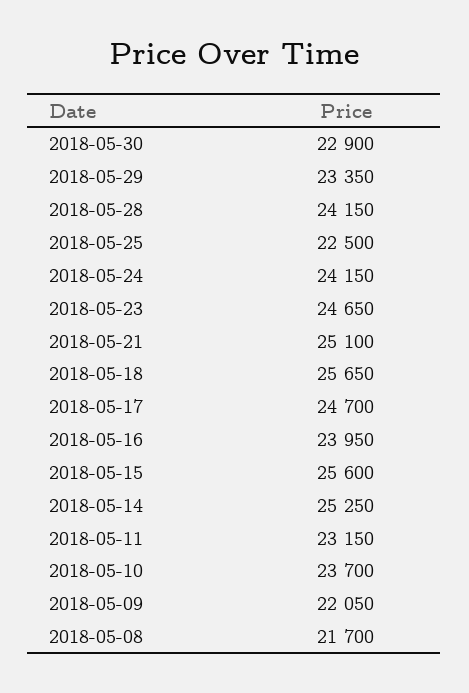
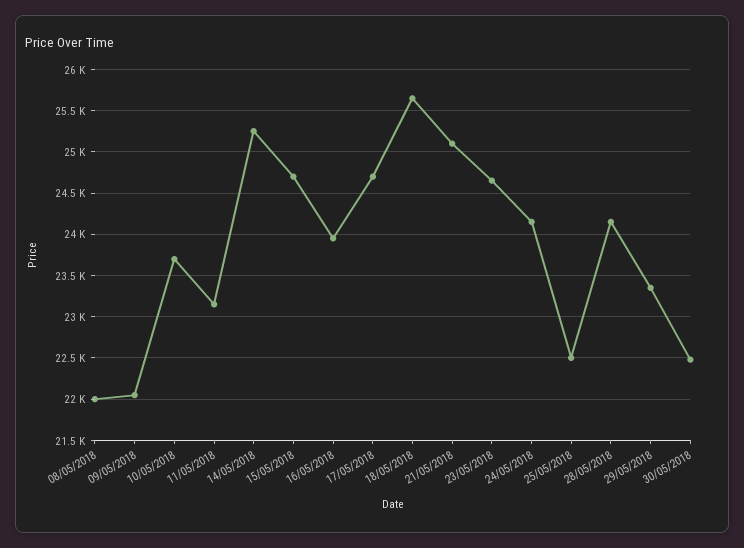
2018-05-30: 22900 -> 22500
2018-05-15: 25600 -> 24700
2018-05-08: 21700 -> 22000

